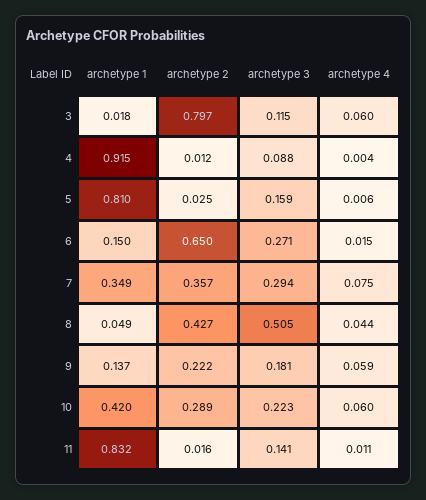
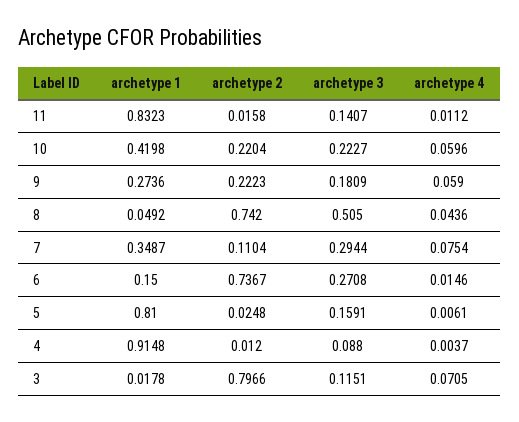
archetype 4, 3: 0.06 -> 0.0705
archetype 2, 6: 0.65 -> 0.7367
archetype 2, 7: 0.357 -> 0.1104
archetype 2, 8: 0.427 -> 0.742
archetype 1, 9: 0.137 -> 0.2736
archetype 2, 10: 0.289 -> 0.2204

